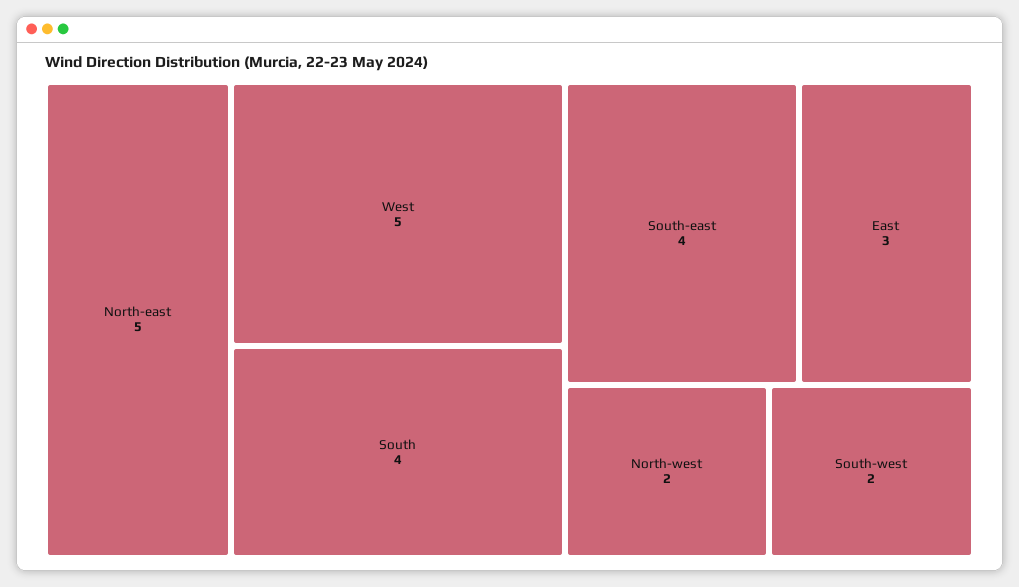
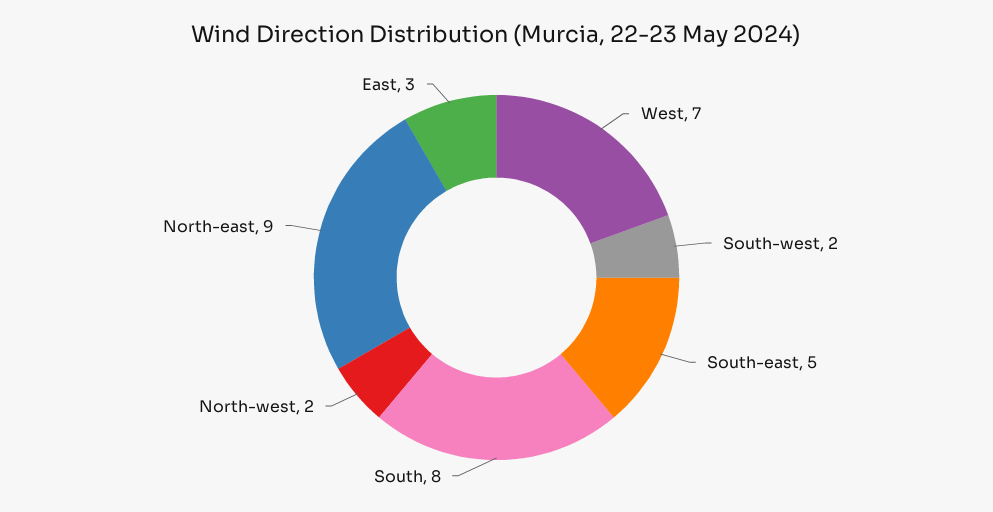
North-east: 5 -> 9
West: 5 -> 7
South: 4 -> 8
South-east: 4 -> 5

